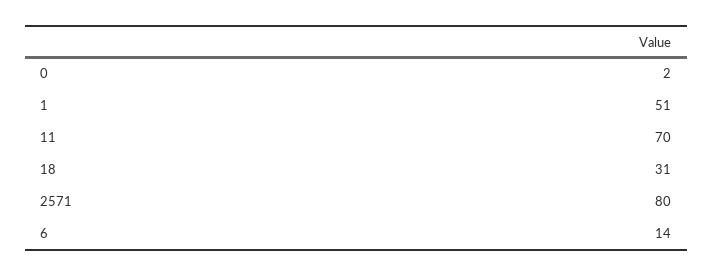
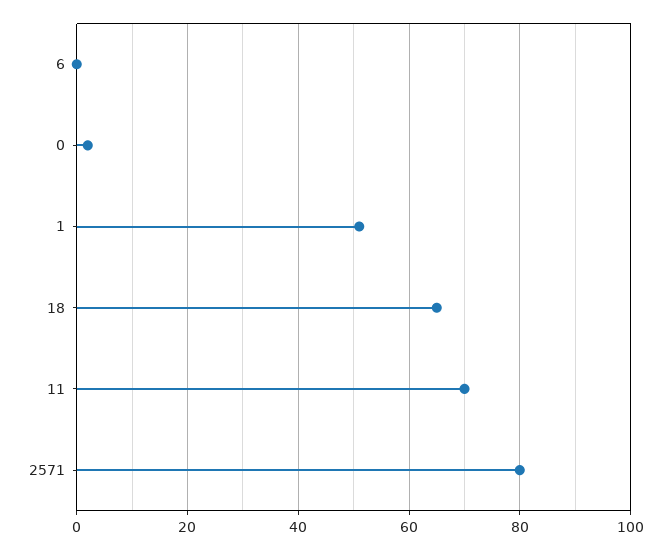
18: 31 -> 65
6: 14 -> 0

